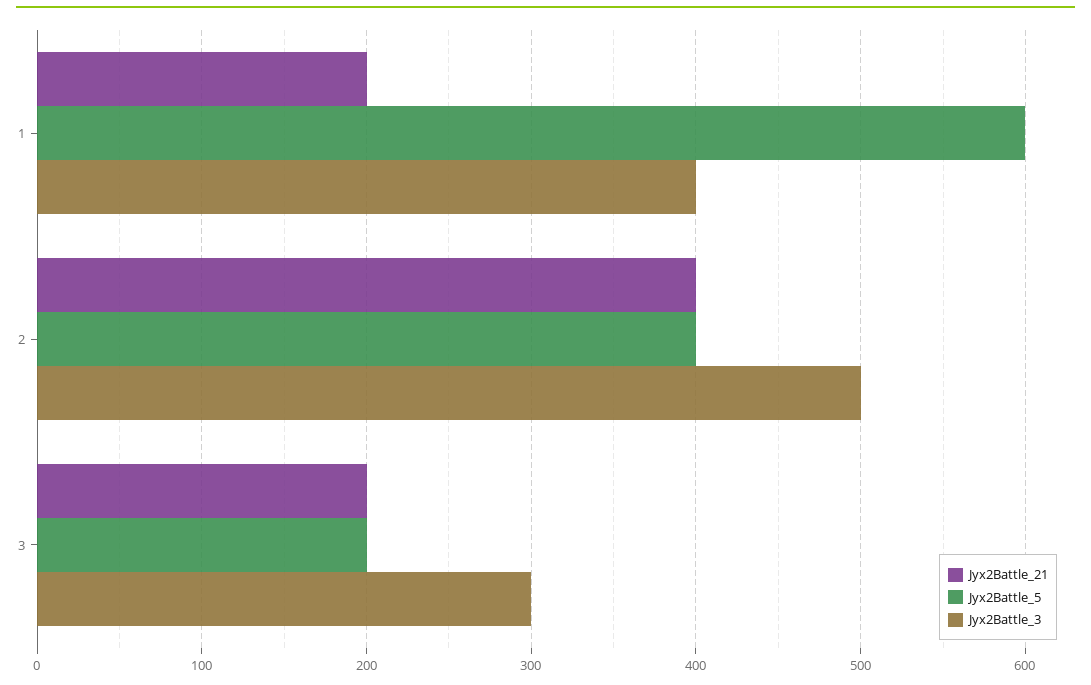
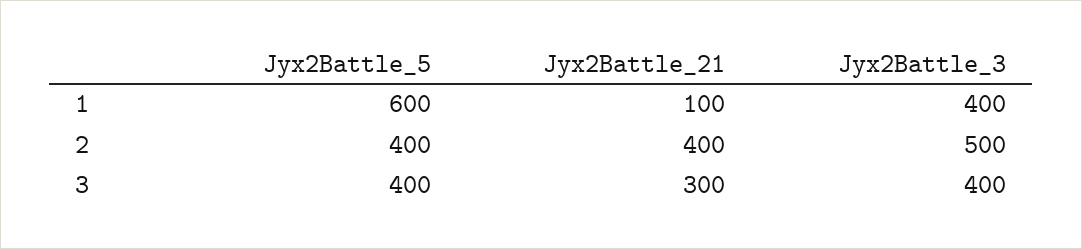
Jyx2Battle_21, 1: 200 -> 100
Jyx2Battle_21, 3: 200 -> 300
Jyx2Battle_5, 3: 200 -> 400
Jyx2Battle_3, 3: 300 -> 400

